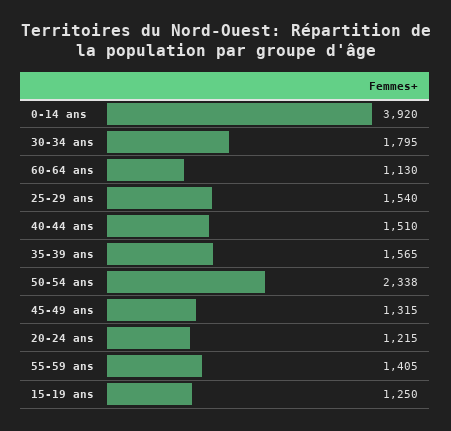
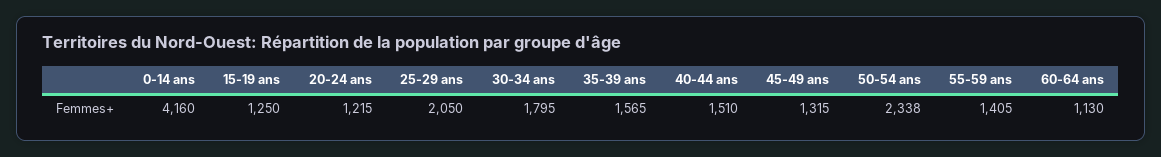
0-14 ans: 3920 -> 4160
25-29 ans: 1540 -> 2050

